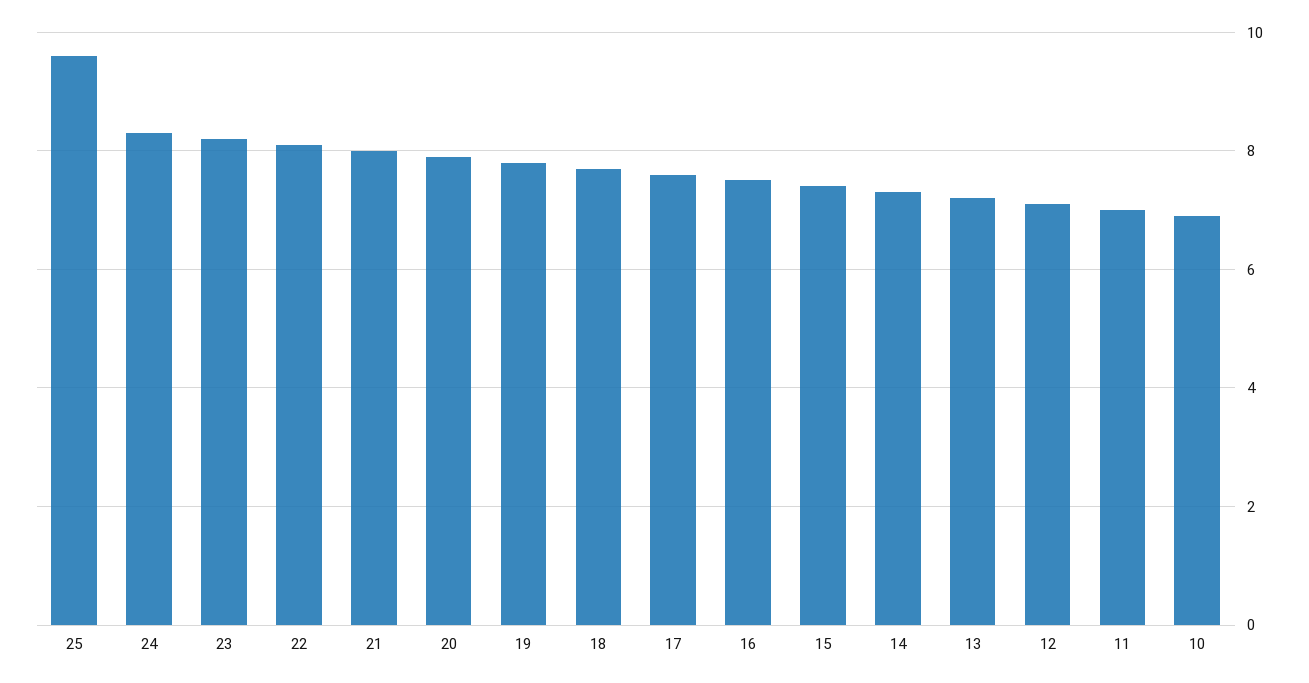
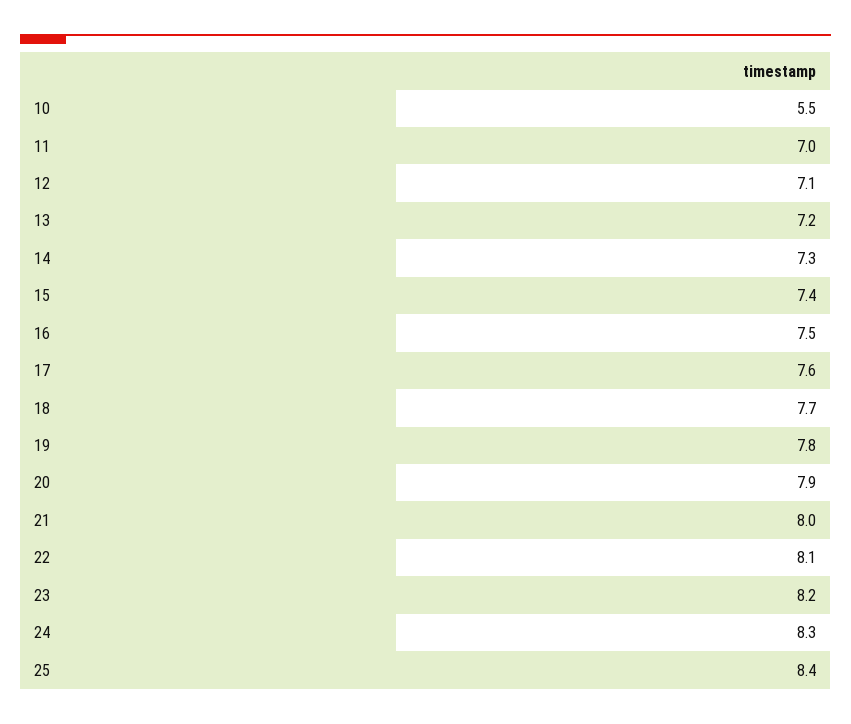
25: 9.5 -> 8.4
10: 7 -> 5.5

